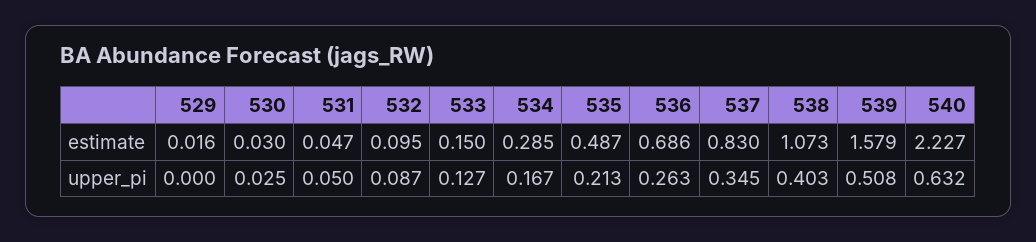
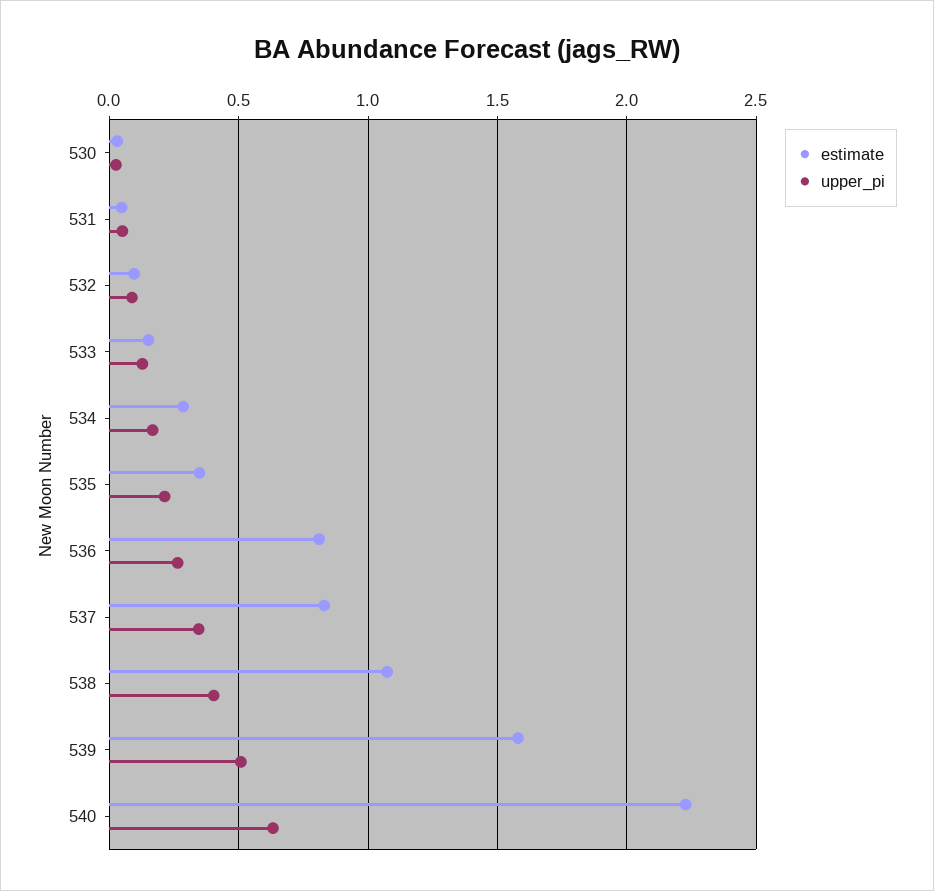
estimate, 529: 0.016 -> none
estimate, 535: 0.487 -> 0.35
estimate, 536: 0.686 -> 0.8
upper_pi, 529: 0 -> none

